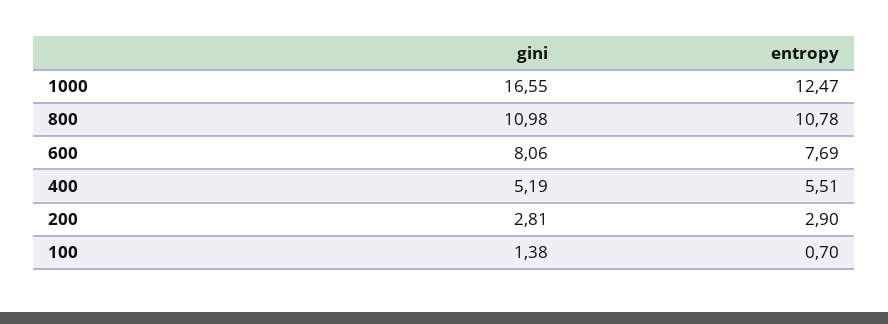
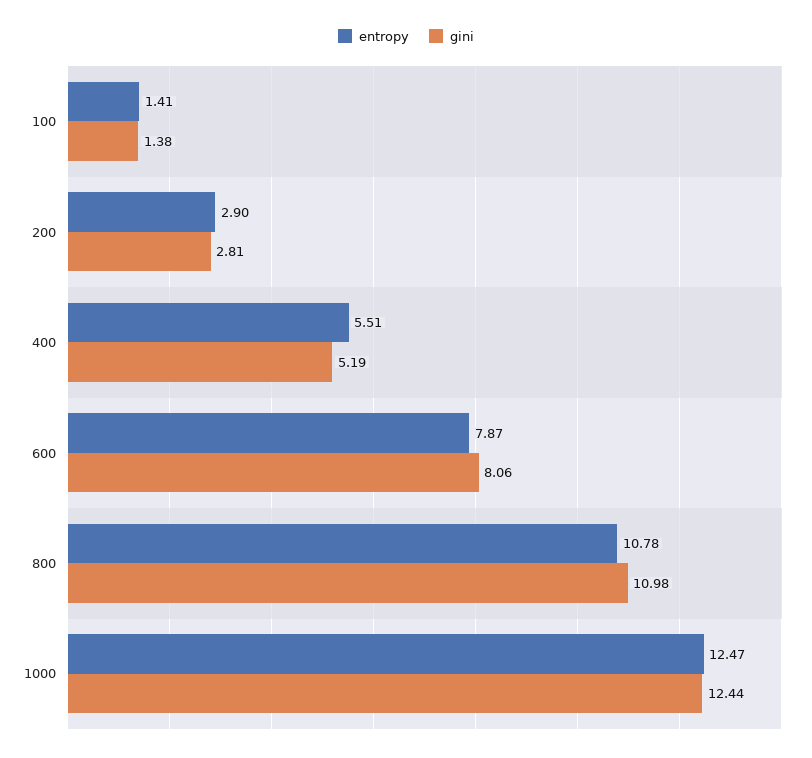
gini, 1000: 16.55 -> 12.44
entropy, 600: 7.69 -> 7.87
entropy, 100: 0.7 -> 1.41

